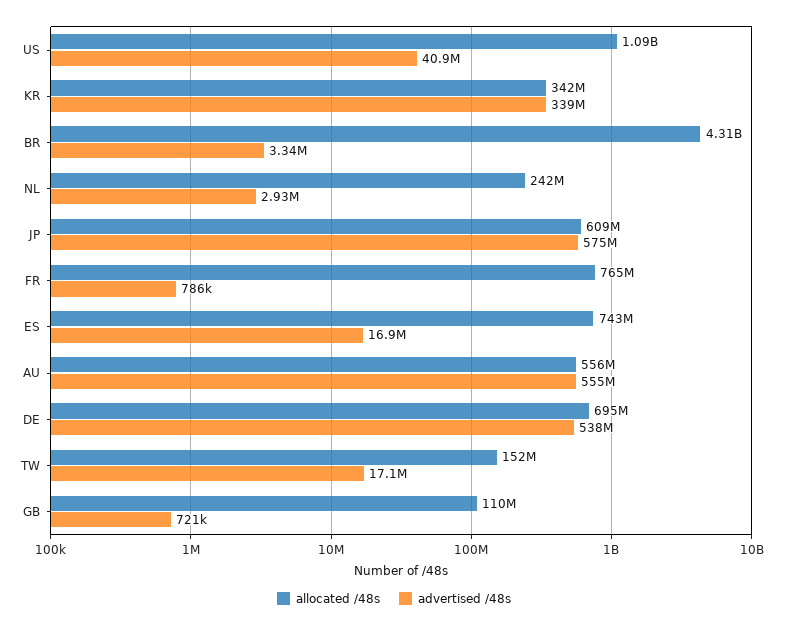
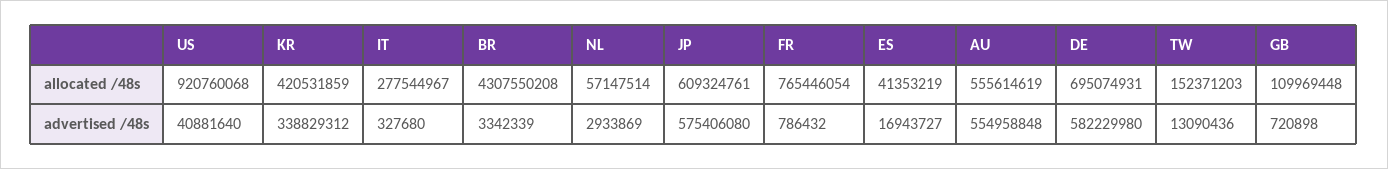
allocated /48s, US: 1090000000 -> 920760068
allocated /48s, KR: 342000000 -> 420531859
allocated /48s, NL: 242000000 -> 57147514
allocated /48s, ES: 743000000 -> 41353219
advertised /48s, DE: 538000000 -> 582229980
advertised /48s, TW: 17100000 -> 13090436
allocated /48s, IT: none -> 277544967
advertised /48s, IT: none -> 327680

